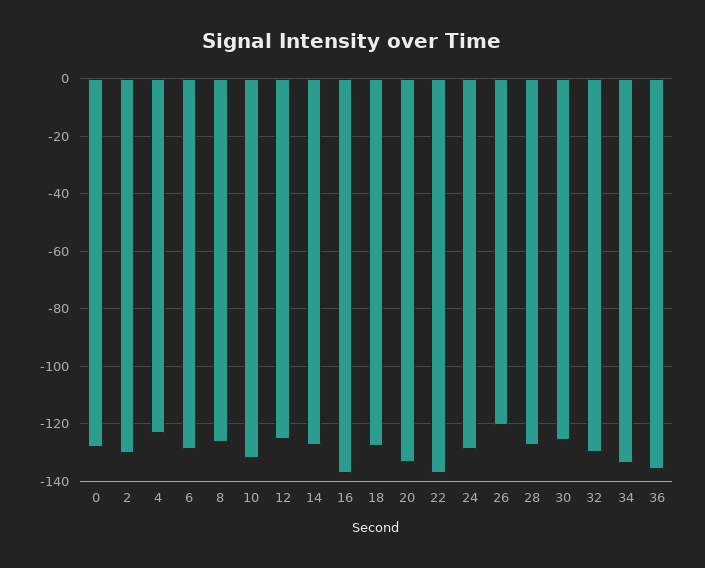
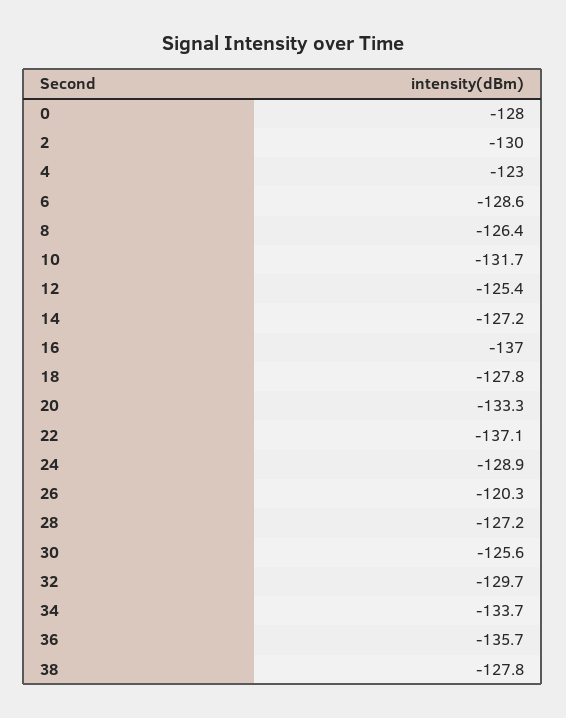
38: none -> -127.8

